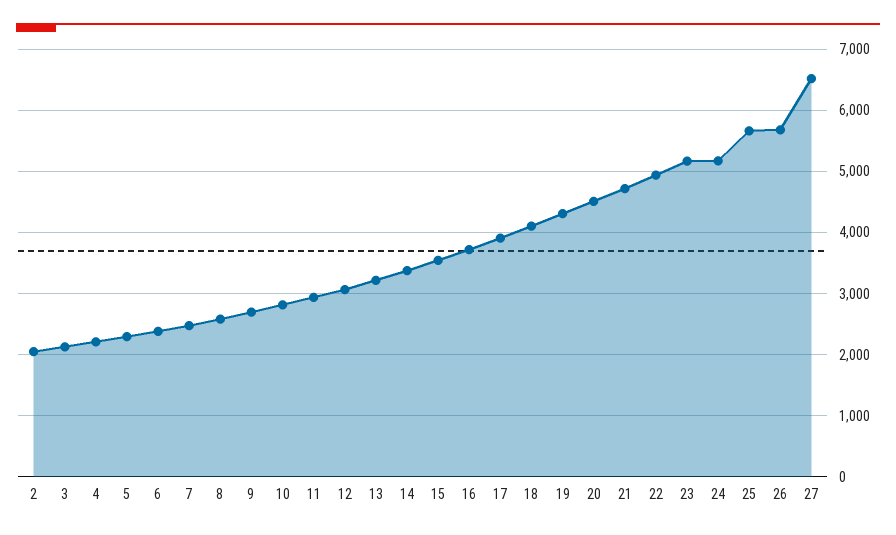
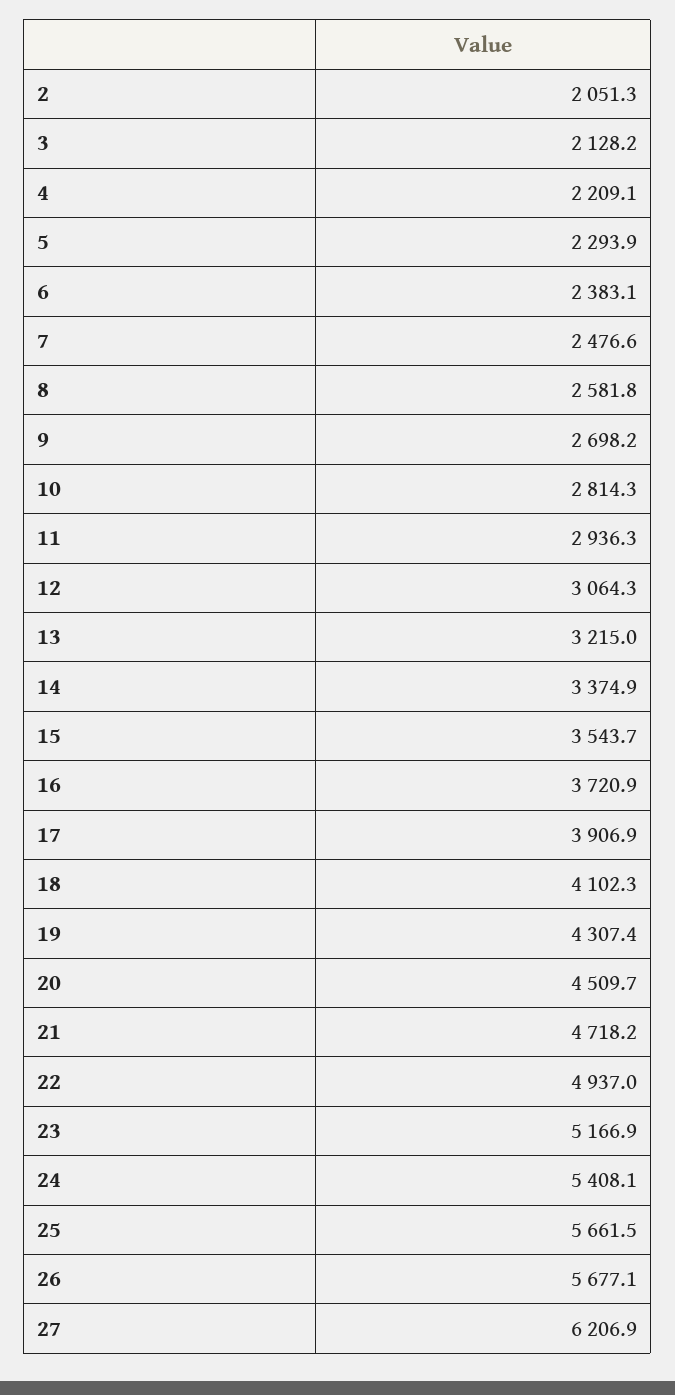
24: 5200 -> 5408.1
27: 6500 -> 6206.9

